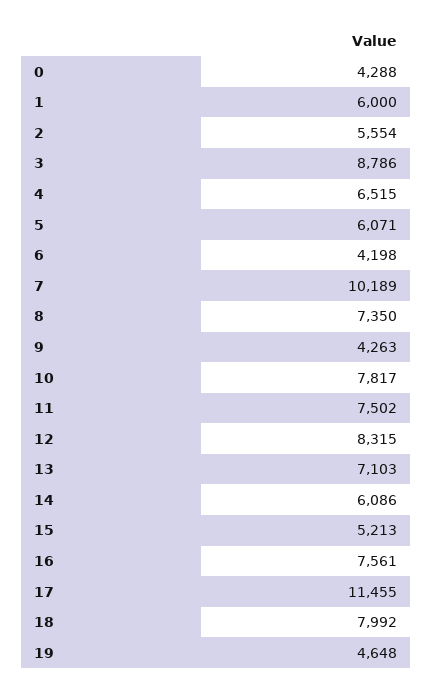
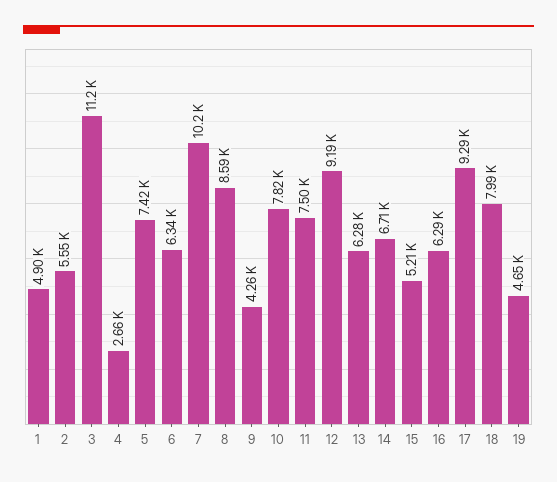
0: 4288 -> none
1: 6000 -> 4900
3: 8786 -> 11200
4: 6515 -> 2660
5: 6071 -> 7420
6: 4198 -> 6340
8: 7350 -> 8590
12: 8315 -> 9190
13: 7103 -> 6280
14: 6086 -> 6710
16: 7561 -> 6290
17: 11455 -> 9290

